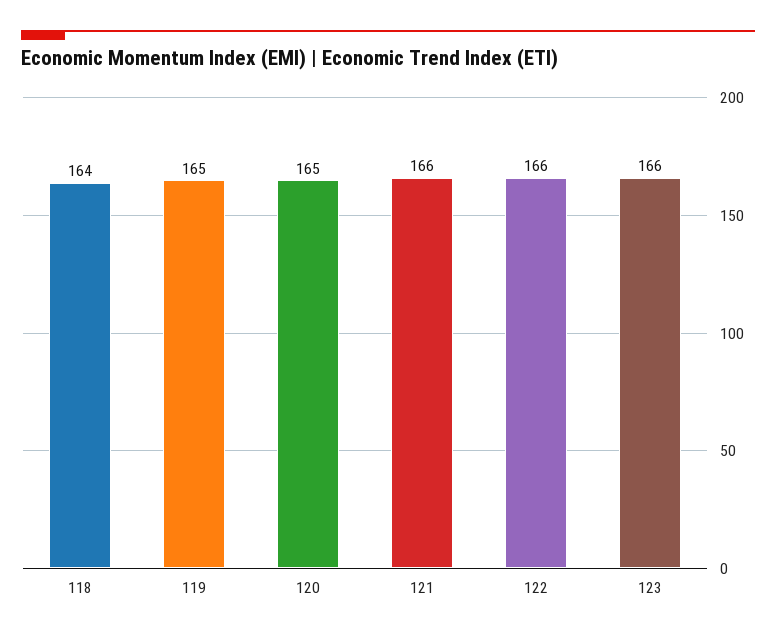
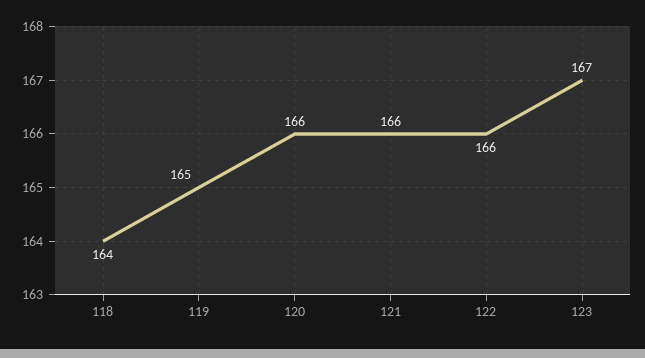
120: 165 -> 166
123: 166 -> 167

